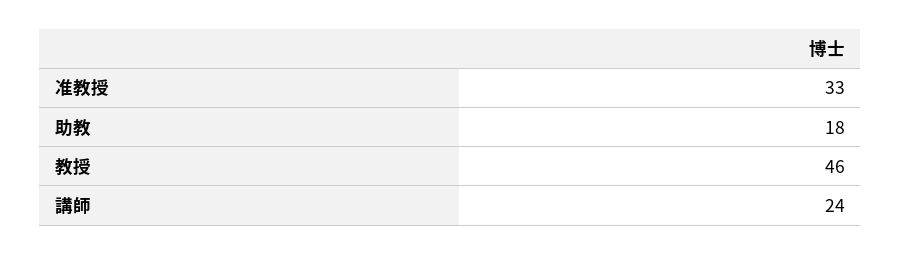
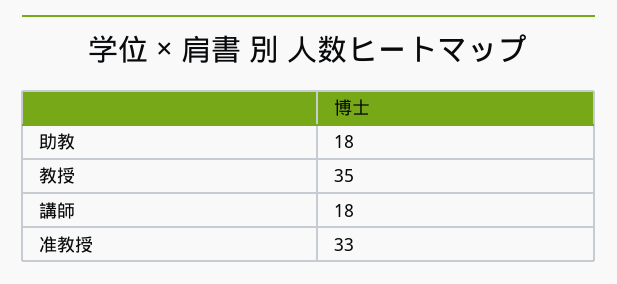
教授: 46 -> 35
講師: 24 -> 18

